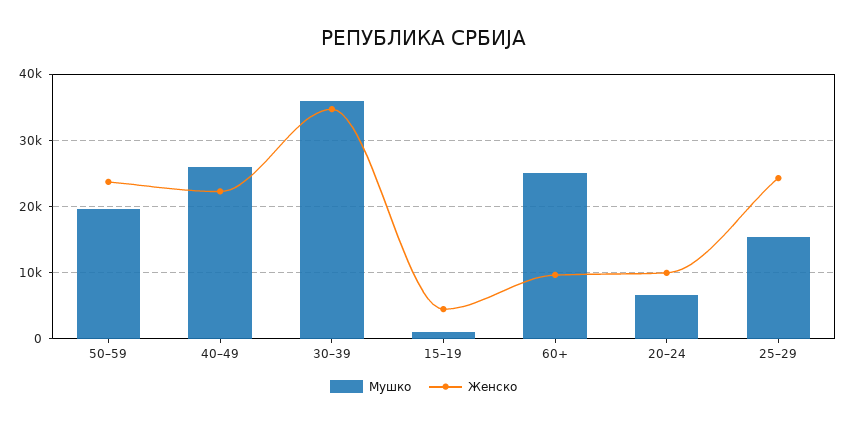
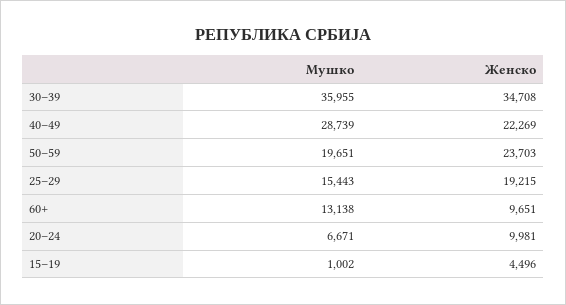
Мушко, 40–49: 26000 -> 28739
Мушко, 60+: 25000 -> 13138
Женско, 25–29: 24000 -> 19215

